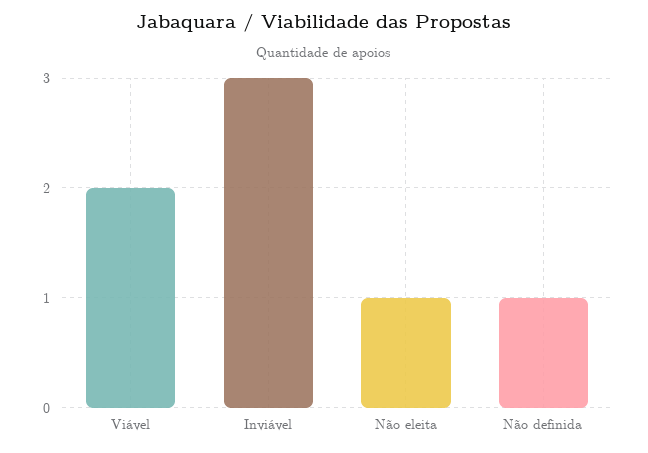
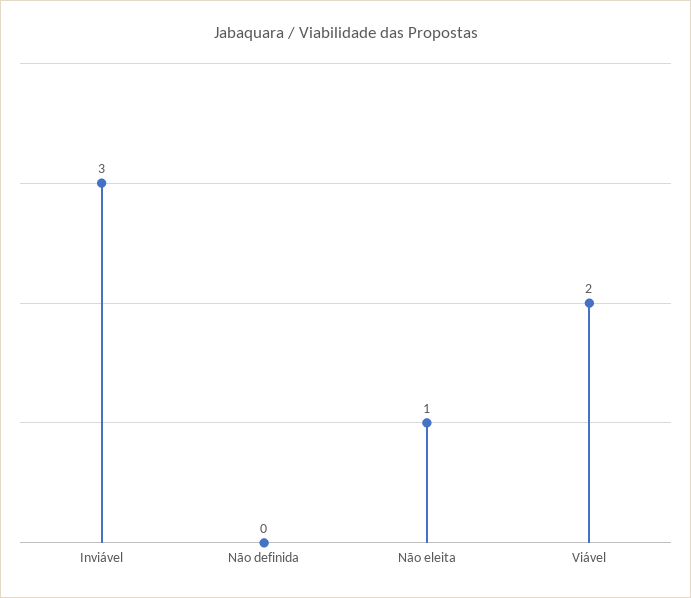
Não definida: 1 -> 0

